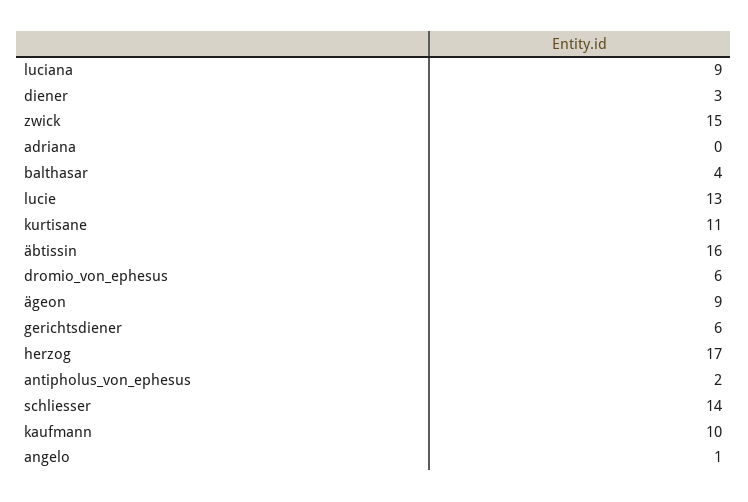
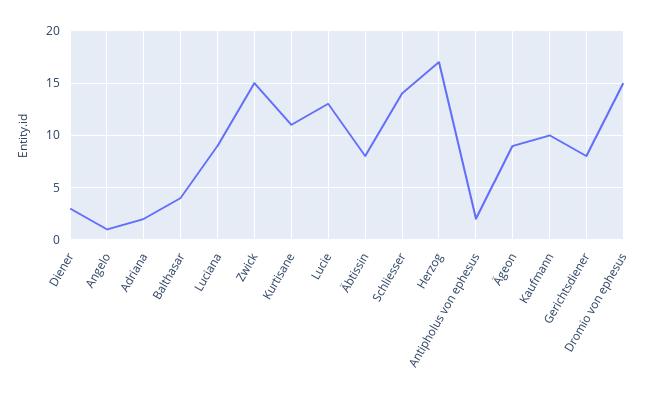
adriana: 0 -> 2
äbtissin: 16 -> 8
dromio_von_ephesus: 6 -> 15
gerichtsdiener: 6 -> 8

